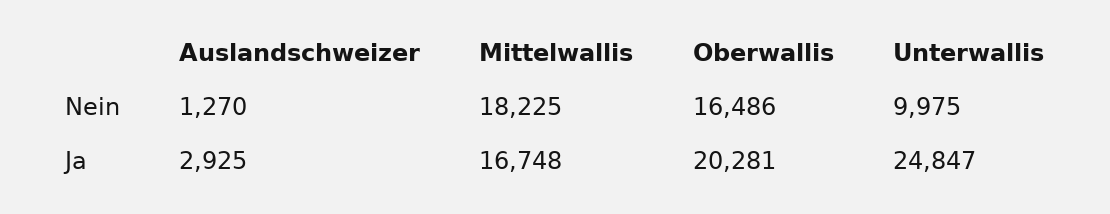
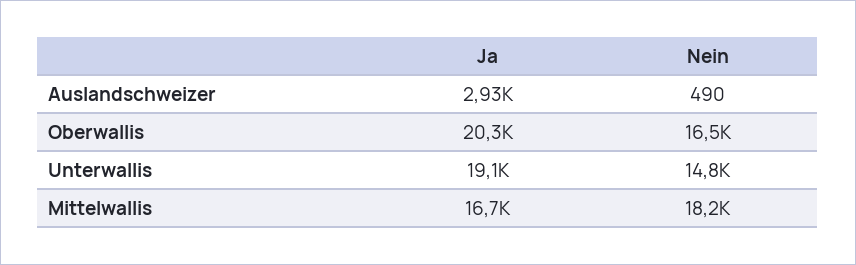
Auslandschweizer, Nein: 1270 -> 490
Unterwallis, Nein: 9975 -> 14800
Unterwallis, Ja: 24847 -> 19100

